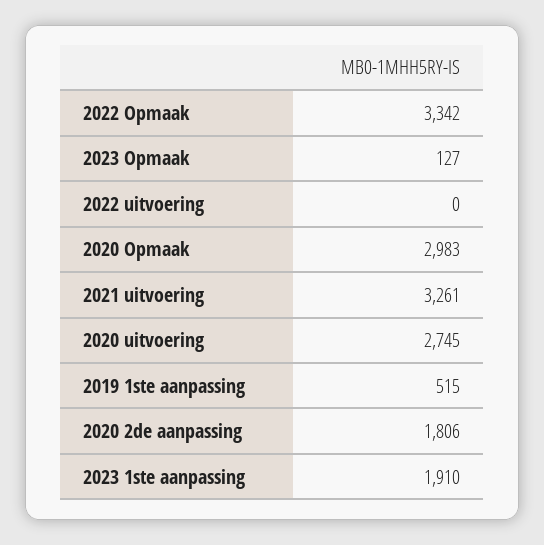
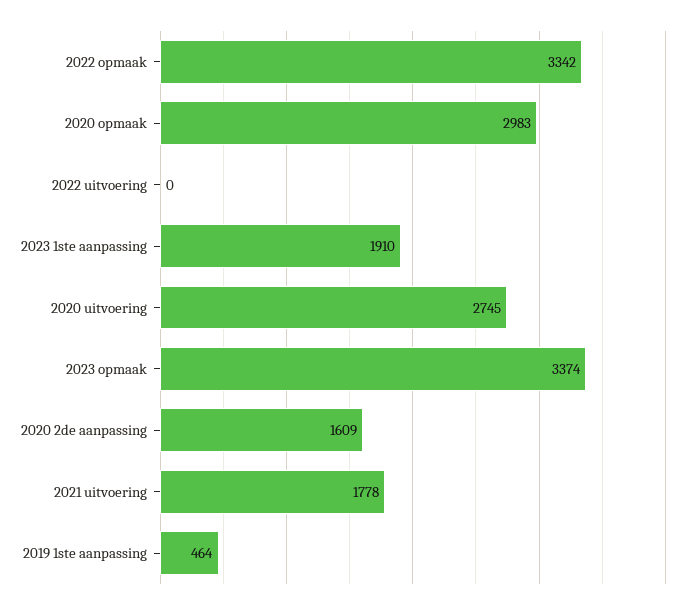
2023 Opmaak: 127 -> 3374
2021 uitvoering: 3261 -> 1778
2019 1ste aanpassing: 515 -> 464
2020 2de aanpassing: 1806 -> 1609

